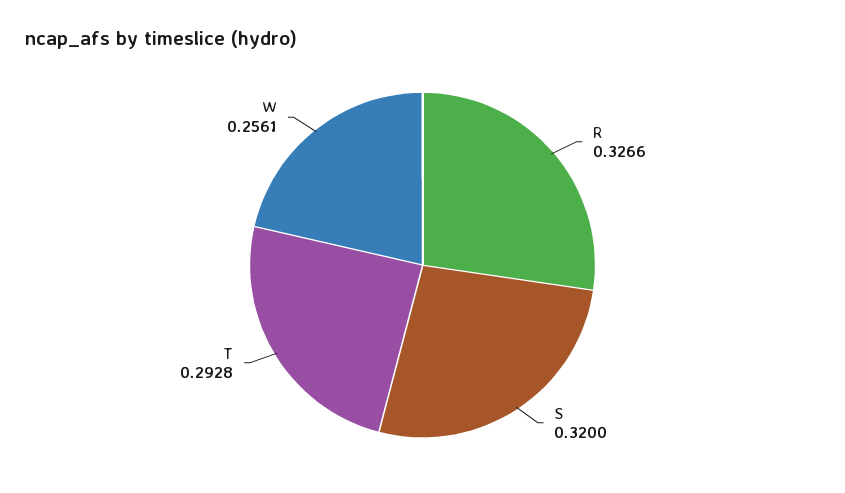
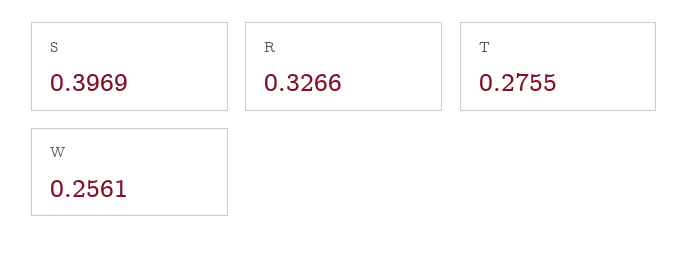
S: 0.32 -> 0.3969
T: 0.2928 -> 0.2755

